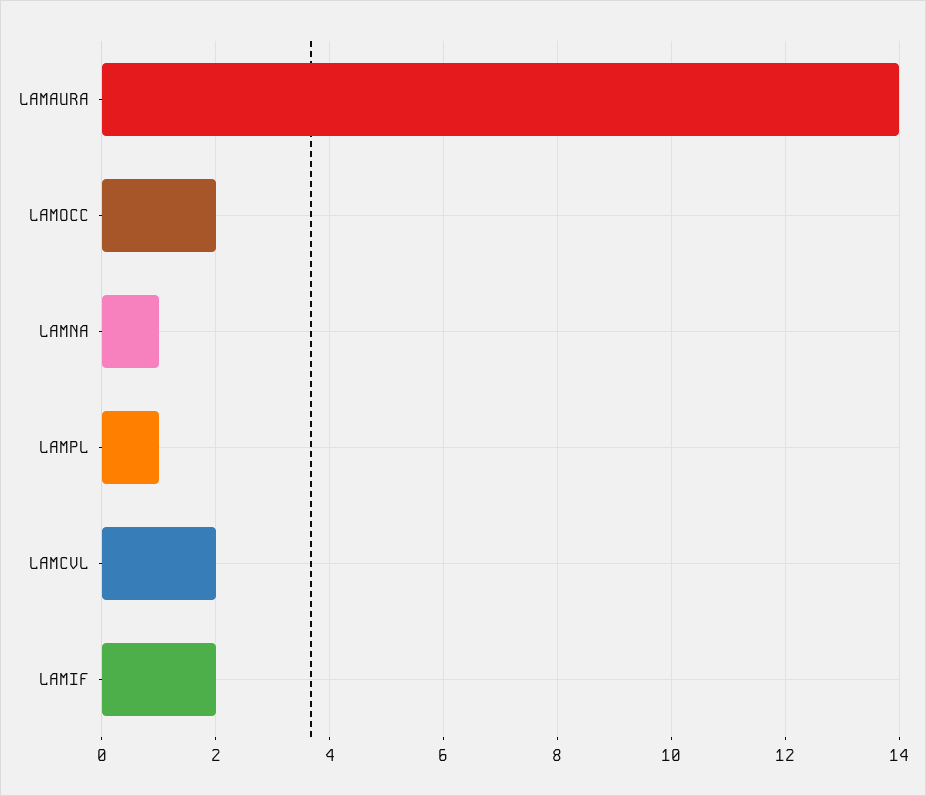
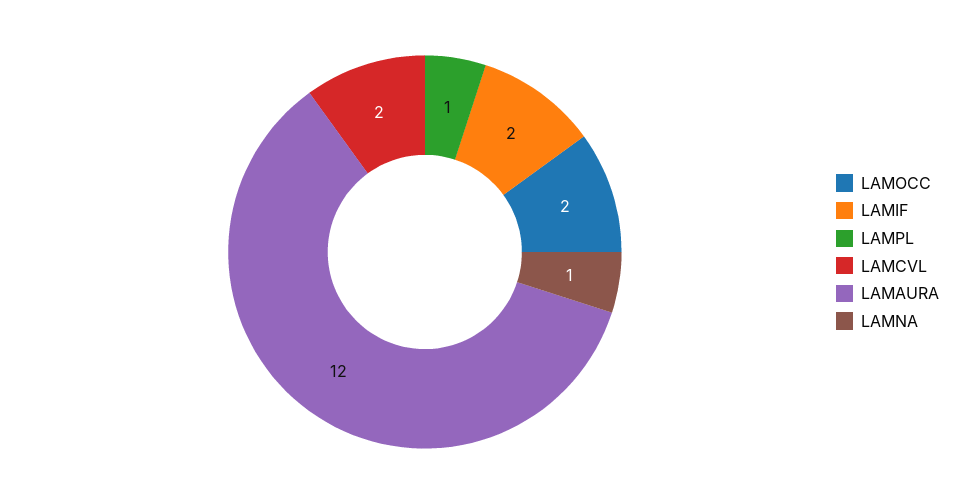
LAMAURA: 14 -> 12

